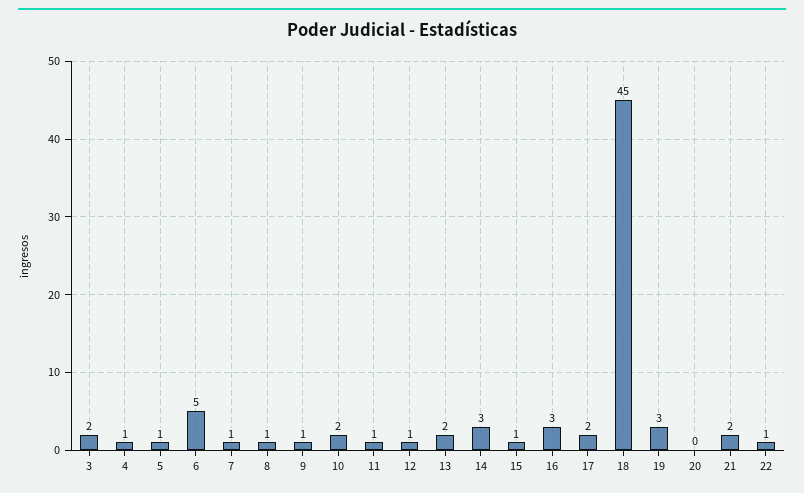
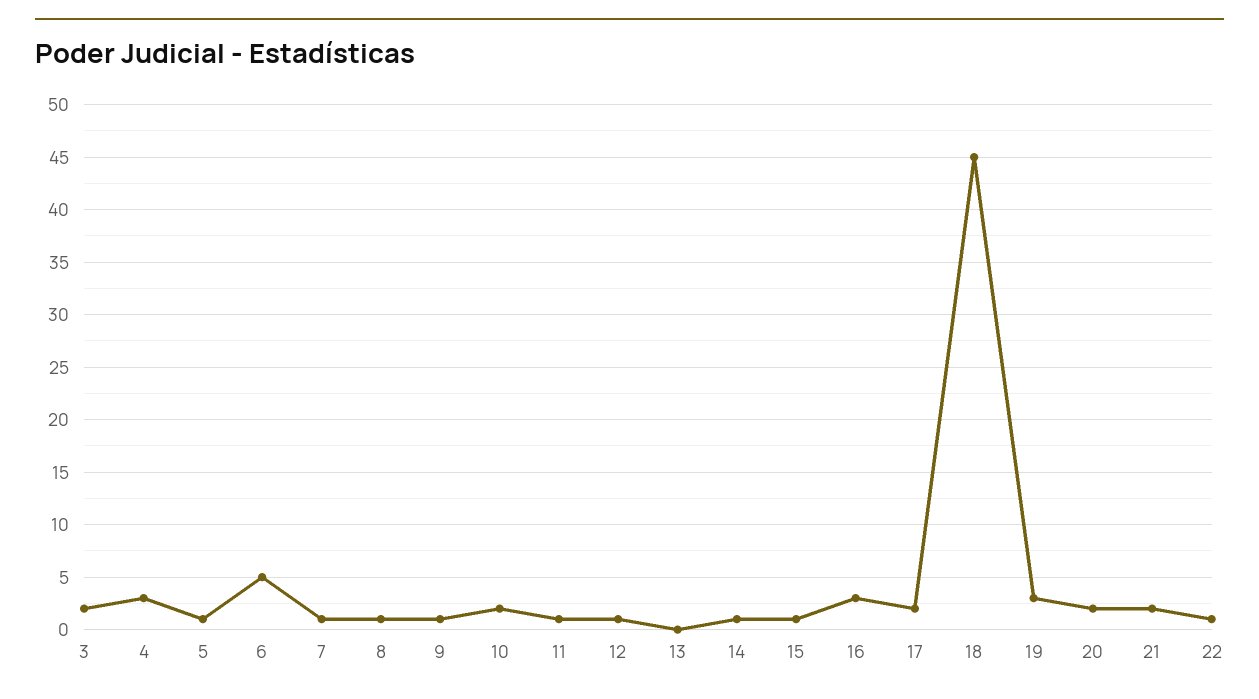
4: 1 -> 3
13: 2 -> 0
14: 3 -> 1
20: 0 -> 2

